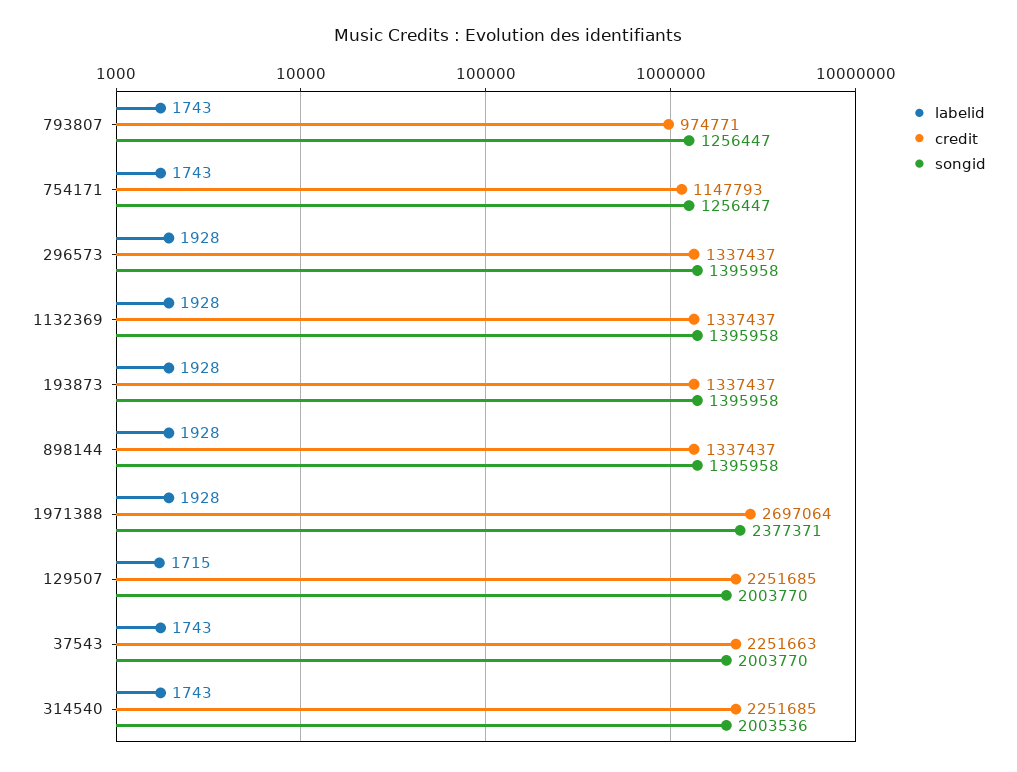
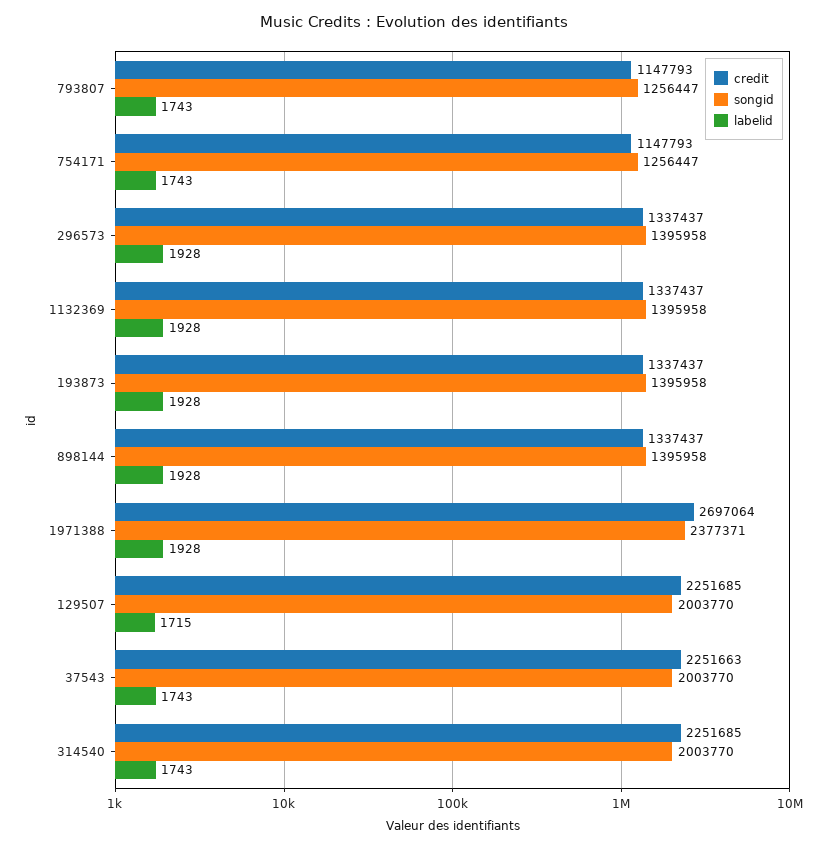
credit, 793807: 974771 -> 1147793
songid, 314540: 2003536 -> 2003770

